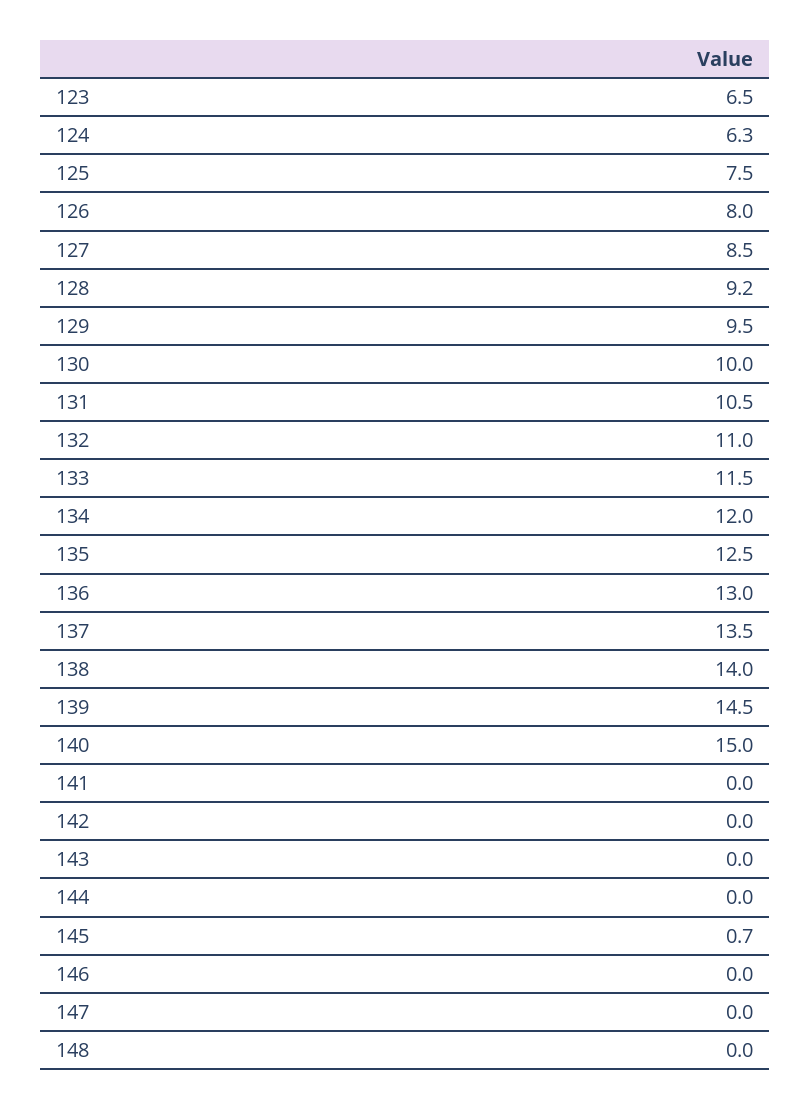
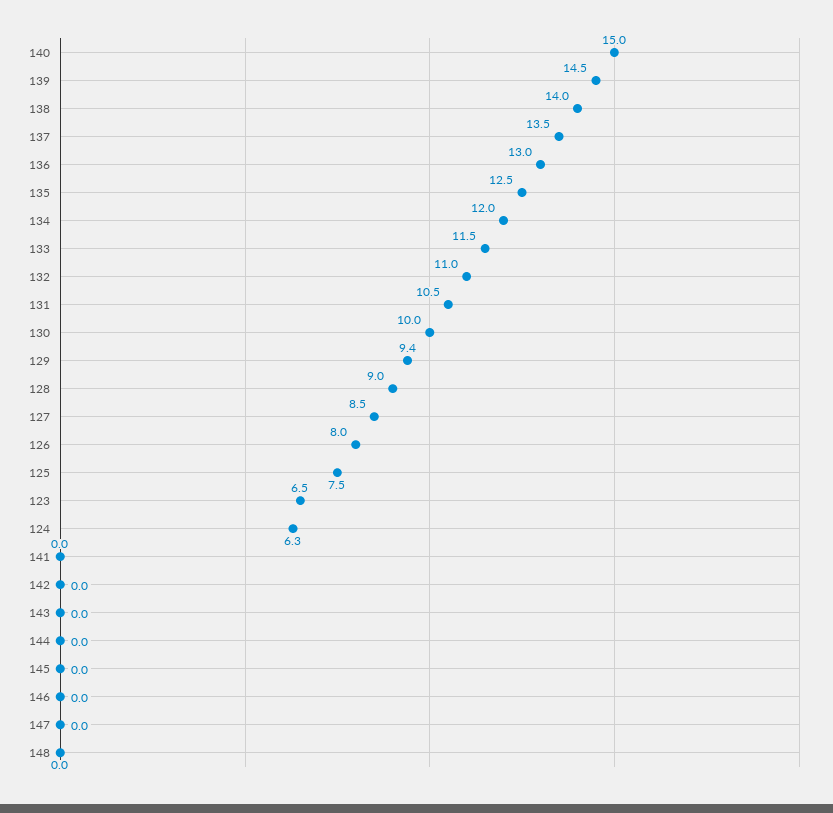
128: 9.2 -> 9
129: 9.5 -> 9.4
145: 0.7 -> 0

